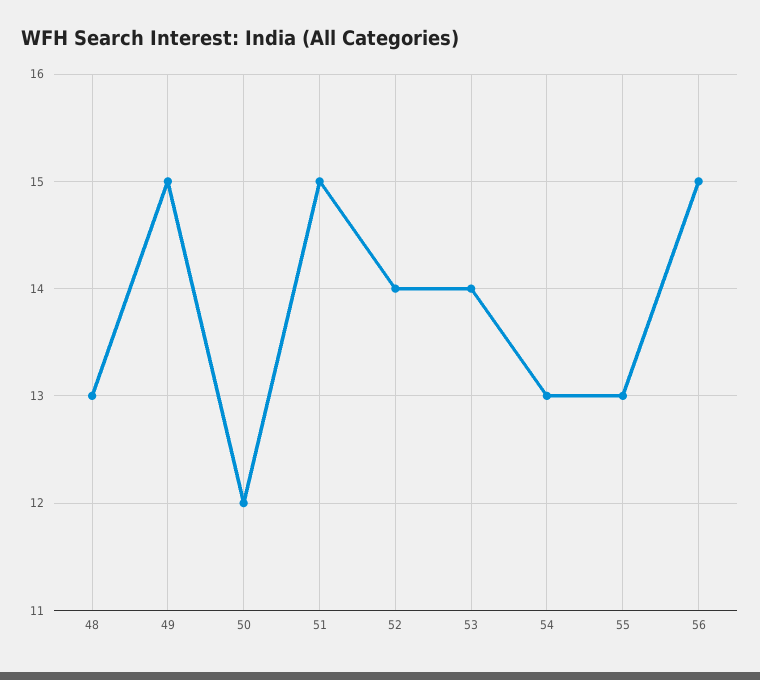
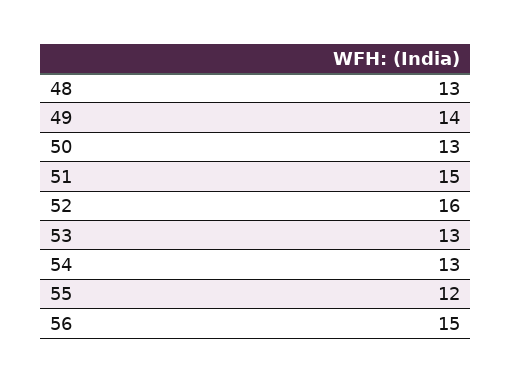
49: 15 -> 14
50: 12 -> 13
52: 14 -> 16
53: 14 -> 13
55: 13 -> 12

